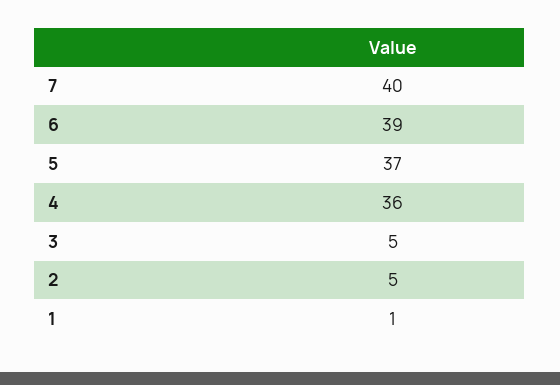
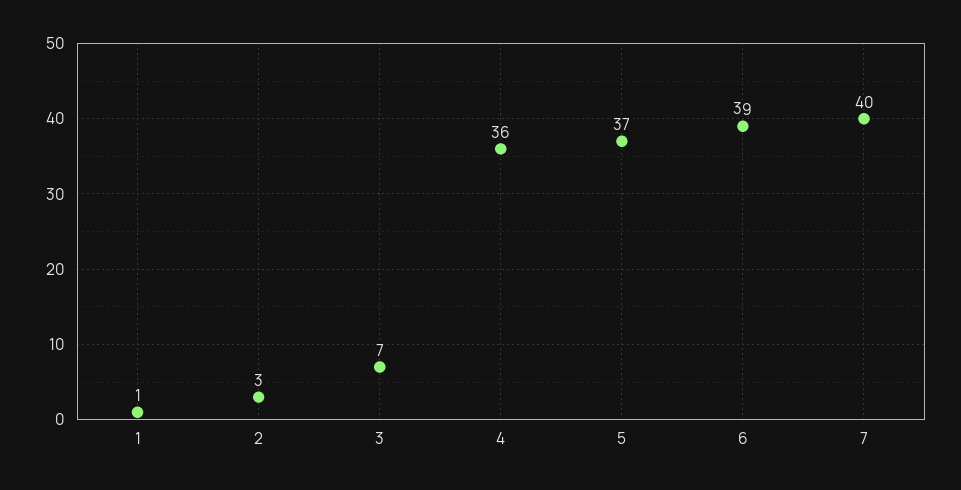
3: 5 -> 7
2: 5 -> 3

